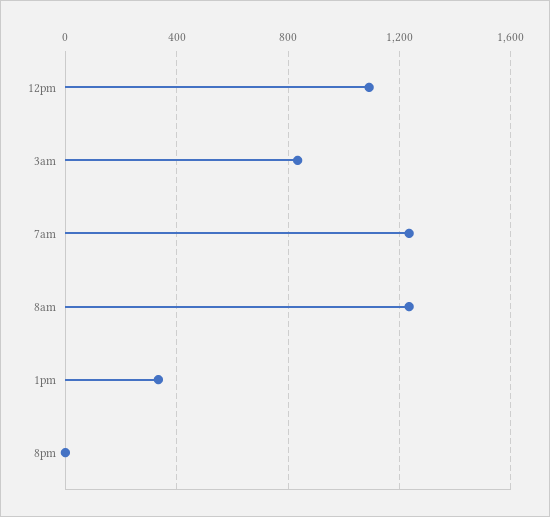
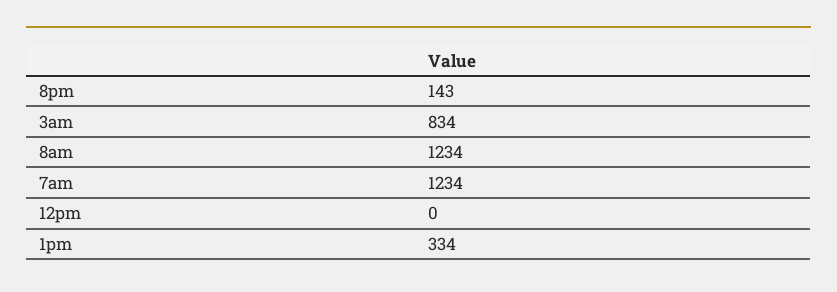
12pm: 1100 -> 0
8pm: 0 -> 143

